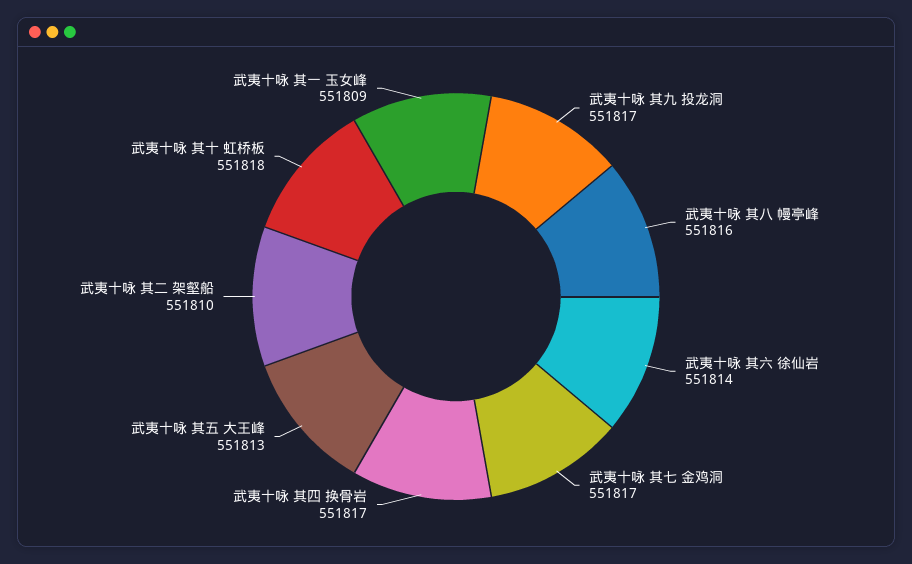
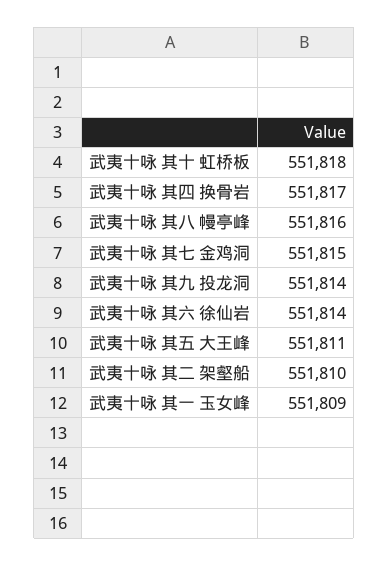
武夷十咏 其九 投龙洞: 551817 -> 551814
武夷十咏 其七 金鸡洞: 551817 -> 551815
武夷十咏 其五 大王峰: 551813 -> 551811

